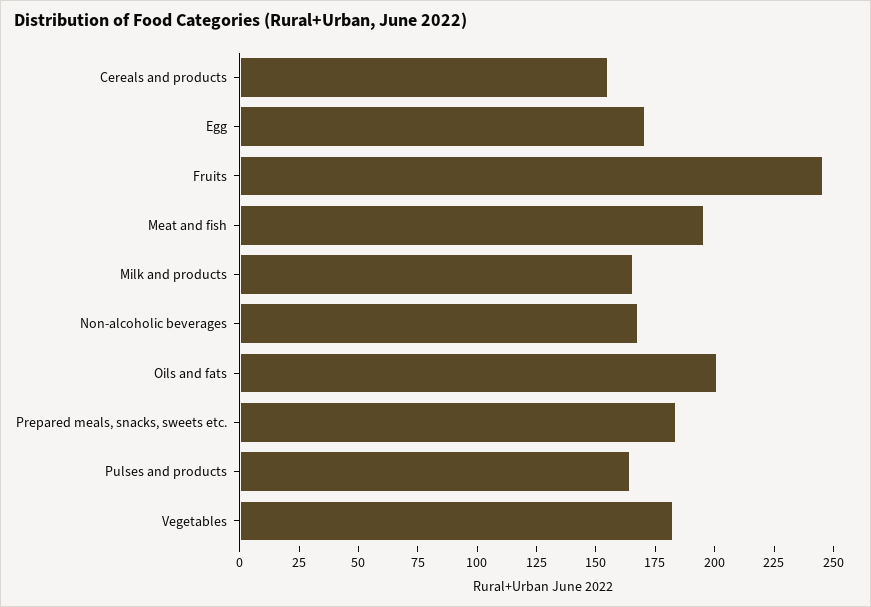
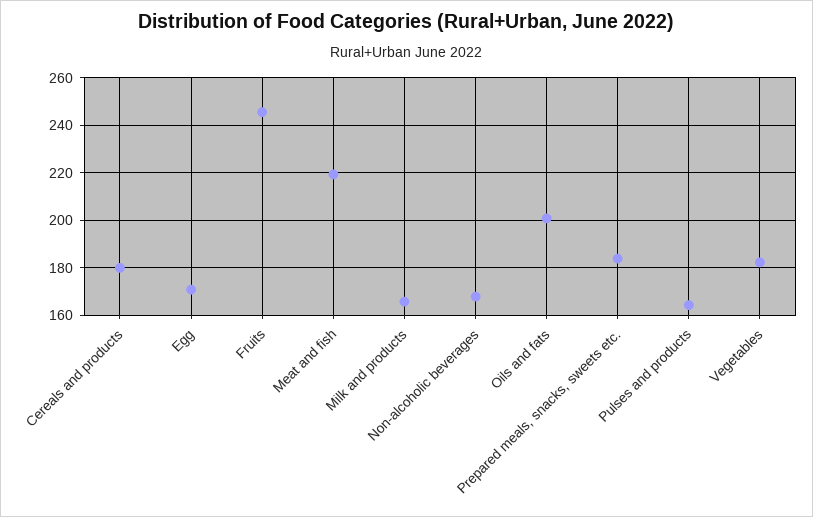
Cereals and products: 155 -> 180
Meat and fish: 195 -> 220

